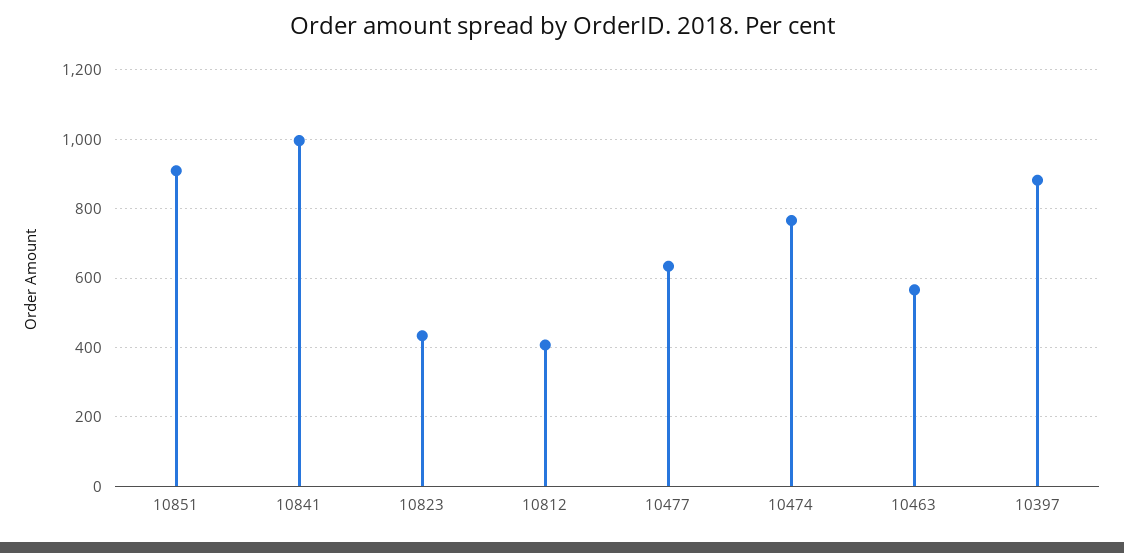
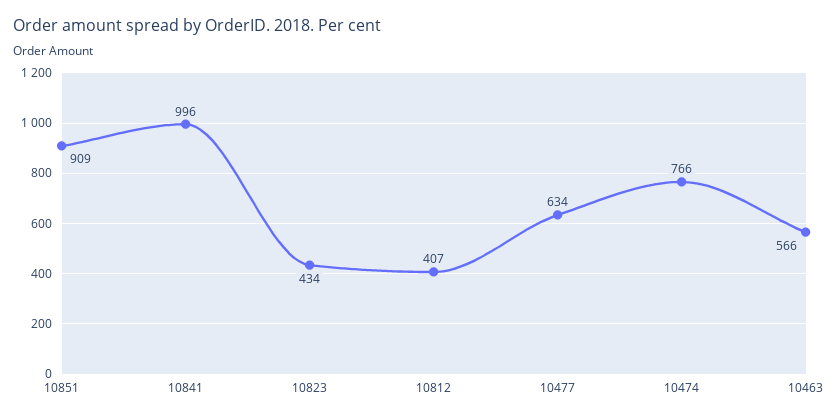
10397: 880 -> none

